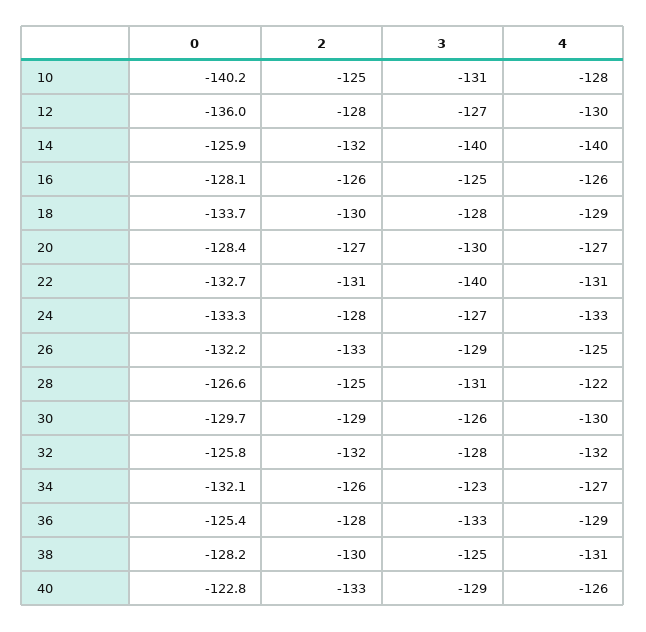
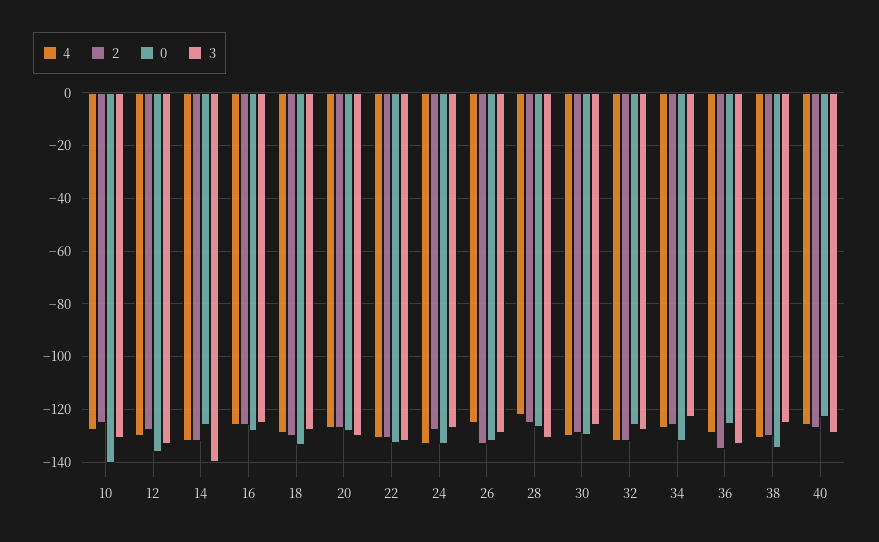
3, 12: -127 -> -132.5
4, 14: -140 -> -132.5
3, 22: -140 -> -132.5
2, 36: -128 -> -135
0, 38: -128.2 -> -135
2, 40: -133 -> -127.5

